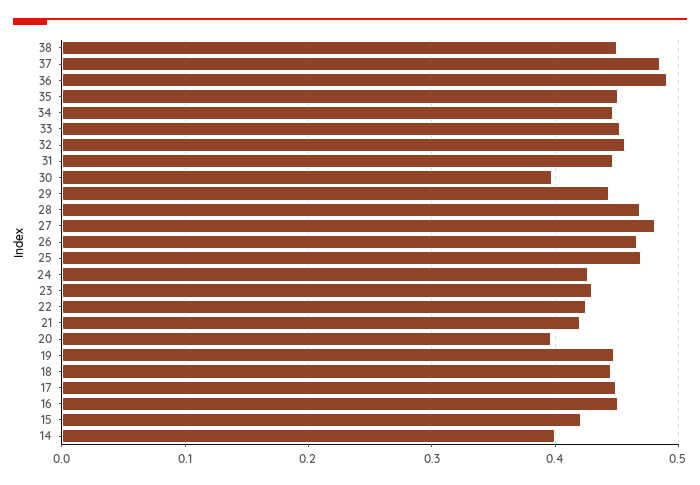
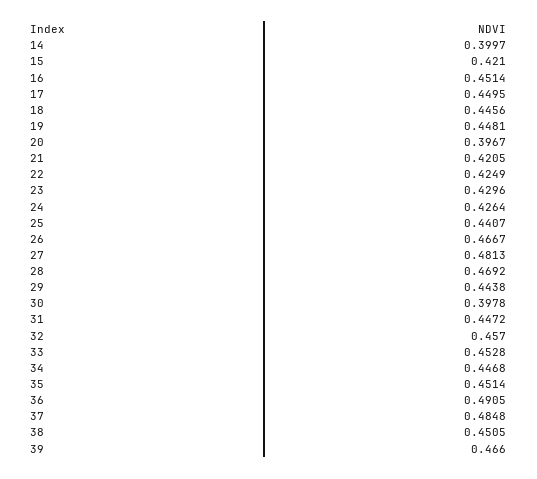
25: 0.47 -> 0.4407
39: none -> 0.466

